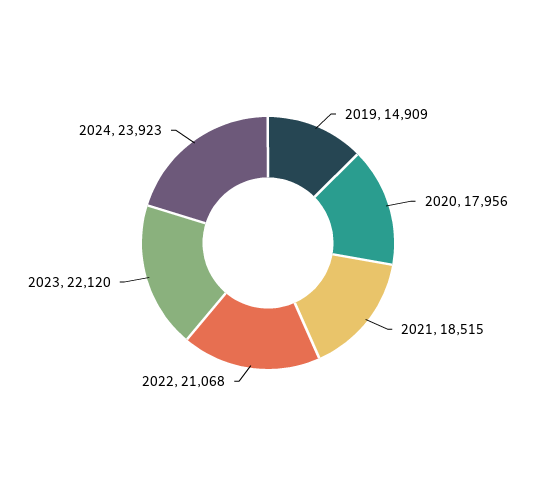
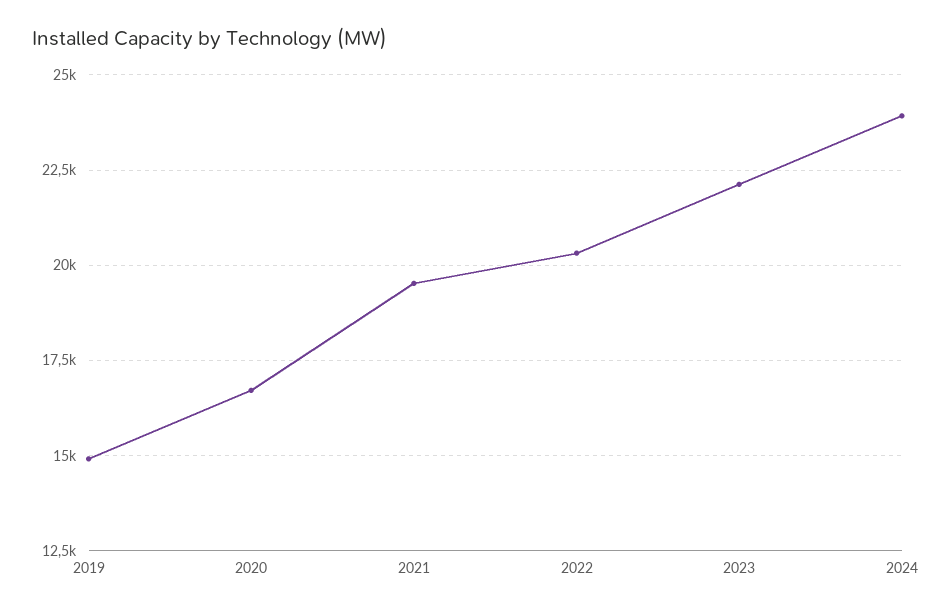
2020: 17956 -> 16750
2021: 18515 -> 19500
2022: 21068 -> 20250

